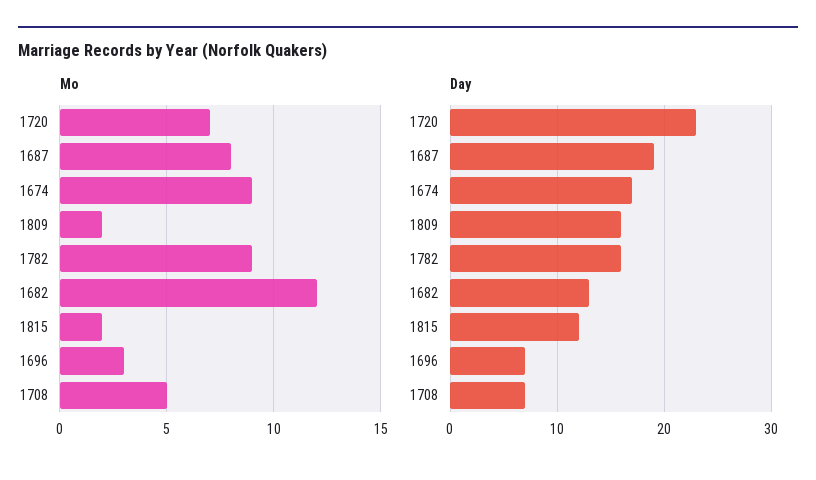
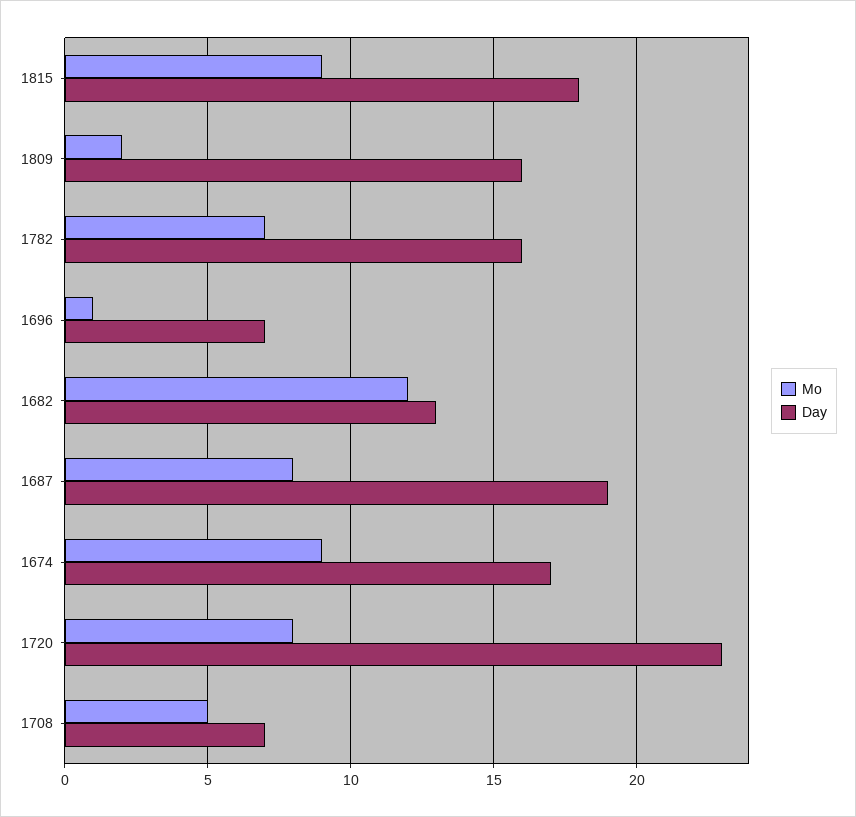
Mo, 1720: 7 -> 8
Mo, 1782: 9 -> 7
Mo, 1815: 2 -> 9
Mo, 1696: 3 -> 1
Day, 1815: 12 -> 18

